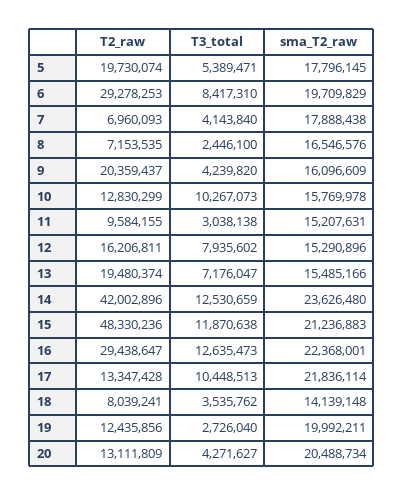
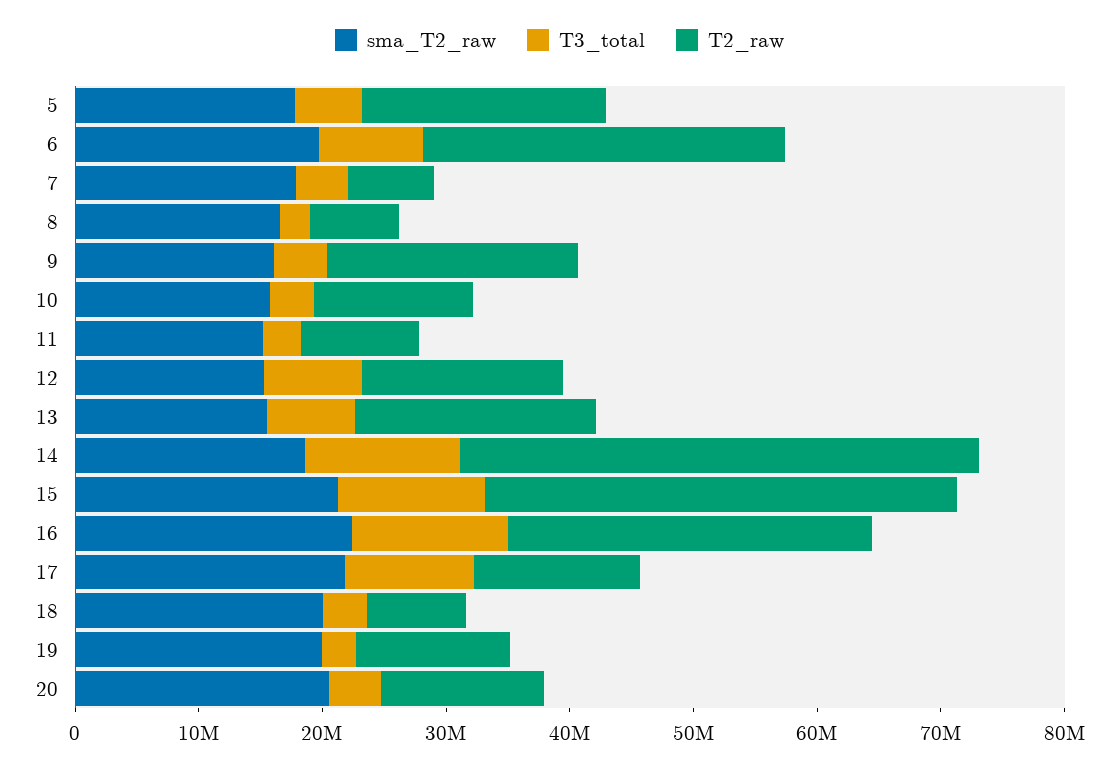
T3_total, 10: 10267073 -> 4000000
sma_T2_raw, 14: 23626480 -> 18000000
T2_raw, 15: 48330236 -> 38000000
sma_T2_raw, 18: 14139148 -> 20000000

